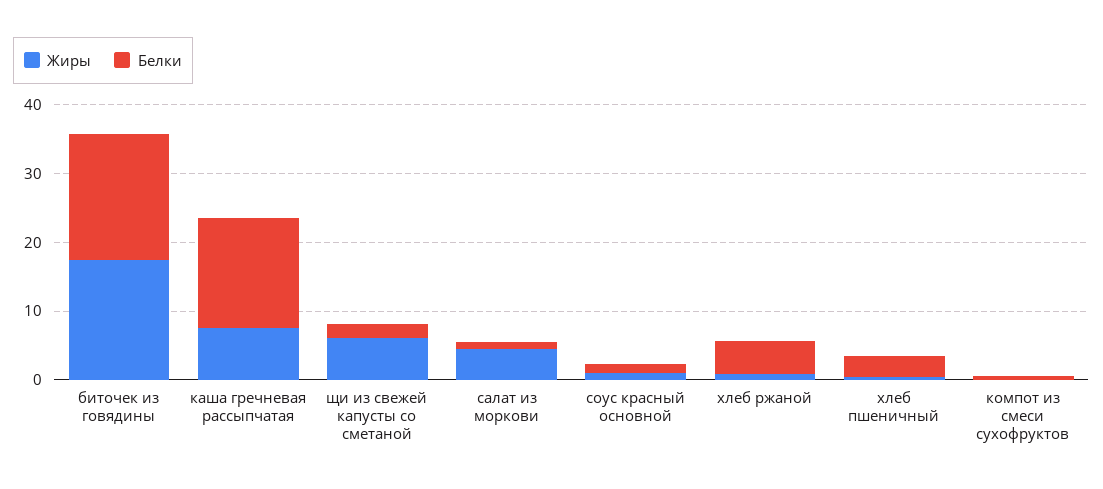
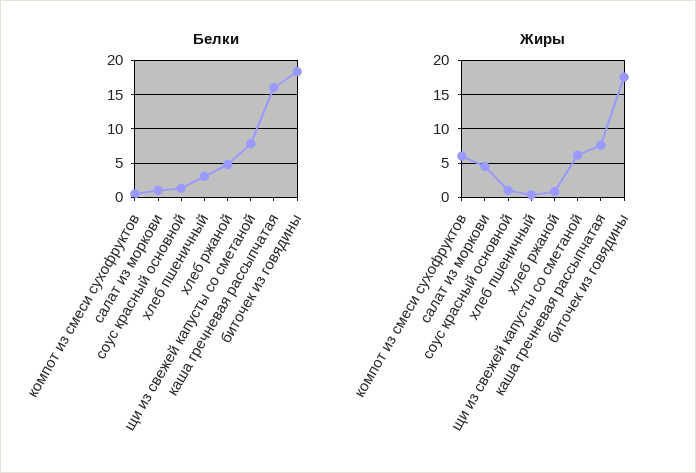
Белки, щи из свежей капусты со сметаной: 2 -> 8
Жиры, компот из смеси сухофруктов: 0 -> 6

